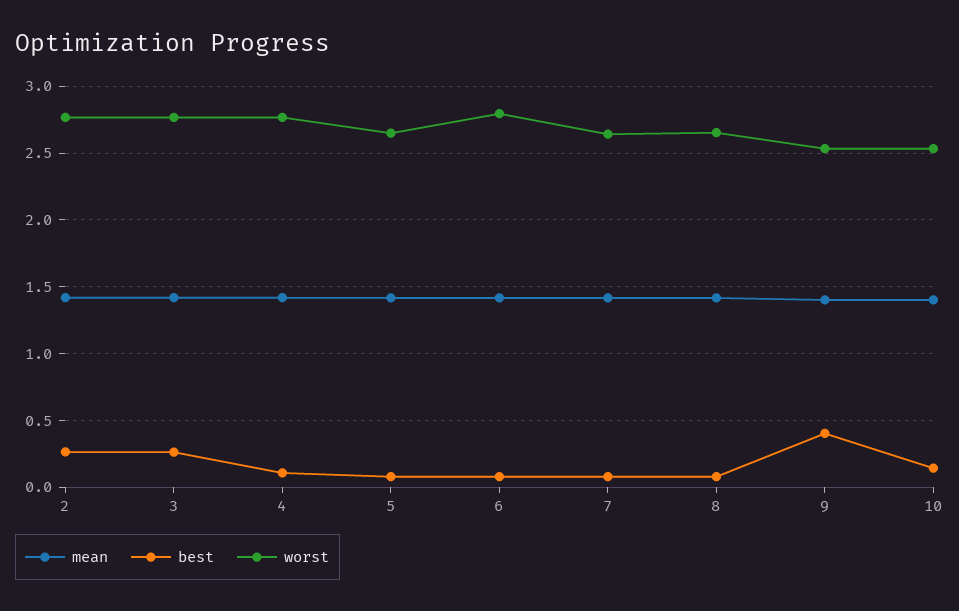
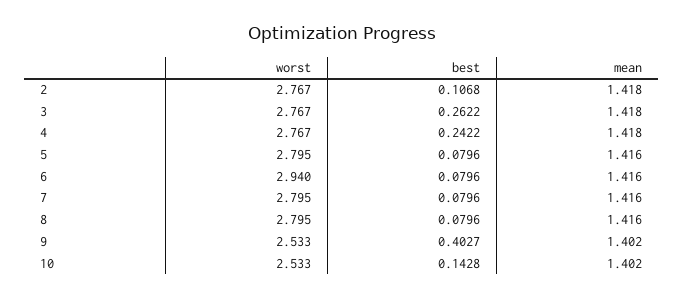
best, 2: 0.25 -> 0.1068
best, 4: 0.1 -> 0.2422
worst, 5: 2.65 -> 2.795
worst, 6: 2.8 -> 2.94
worst, 7: 2.65 -> 2.795
worst, 8: 2.65 -> 2.795

